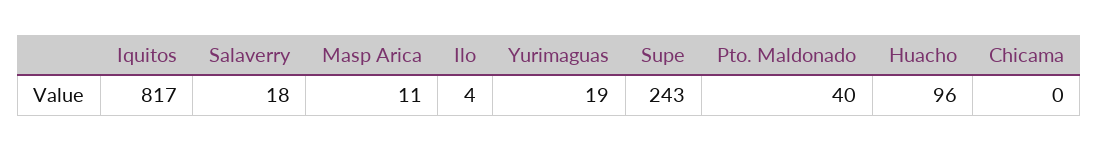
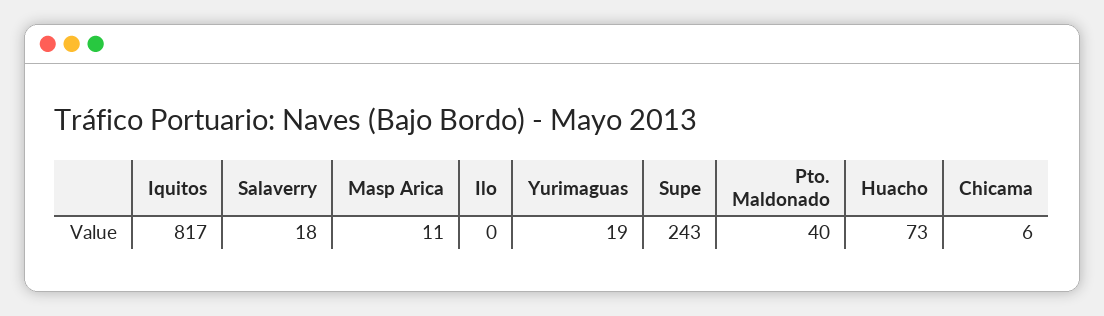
Ilo: 4 -> 0
Huacho: 96 -> 73
Chicama: 0 -> 6

